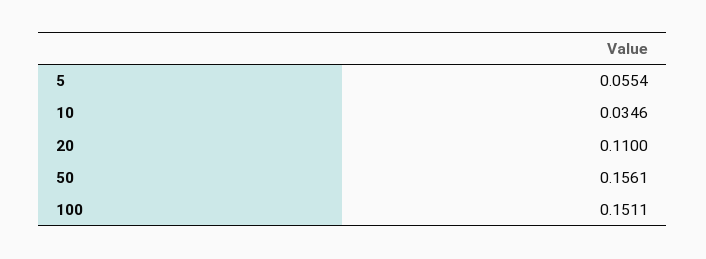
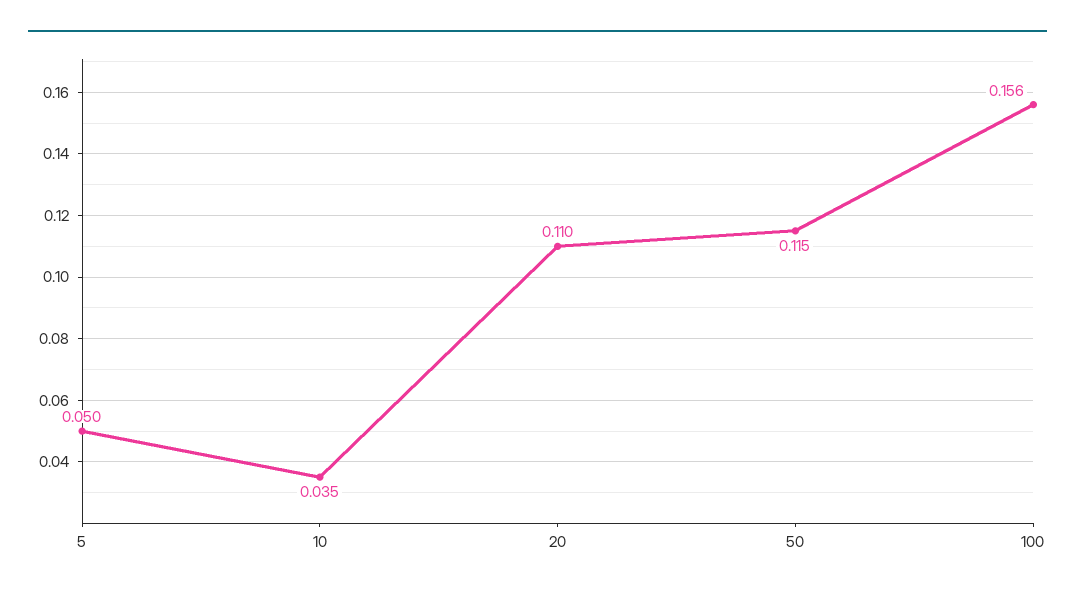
5: 0.0554 -> 0.05
50: 0.1561 -> 0.115
100: 0.1511 -> 0.156

